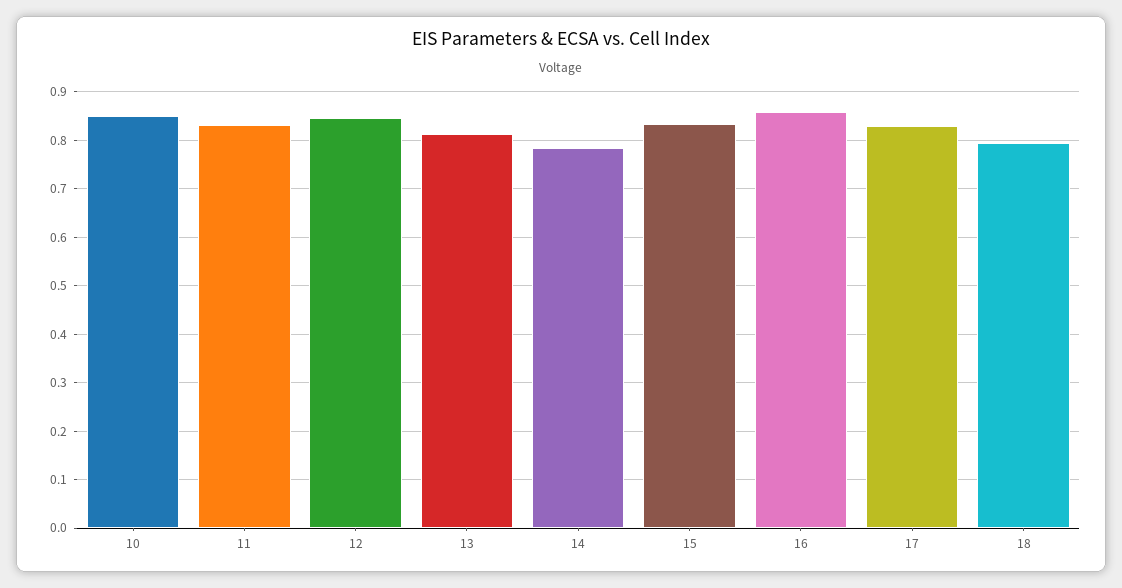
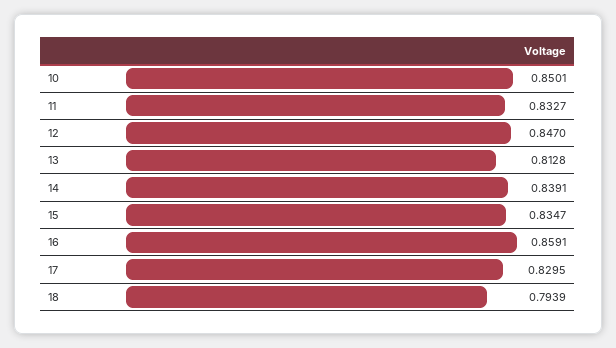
14: 0.78 -> 0.8391

